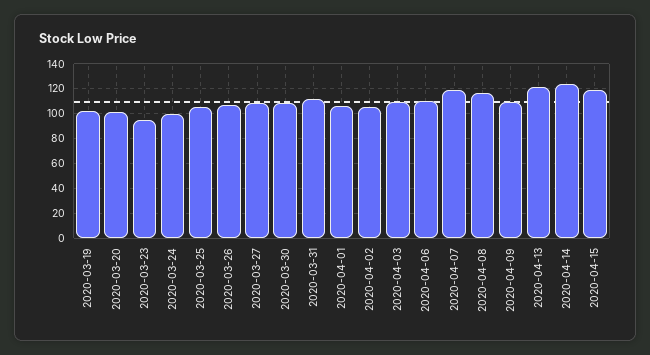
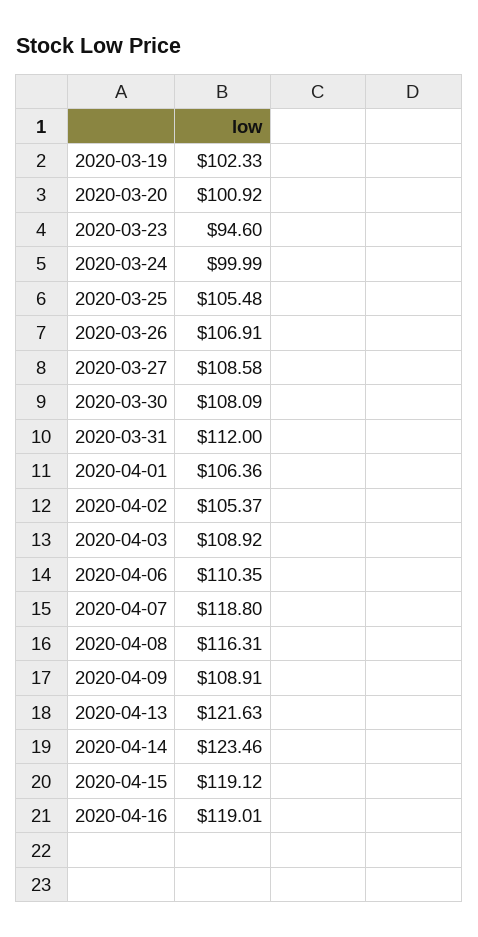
2020-04-16: none -> 119.01

